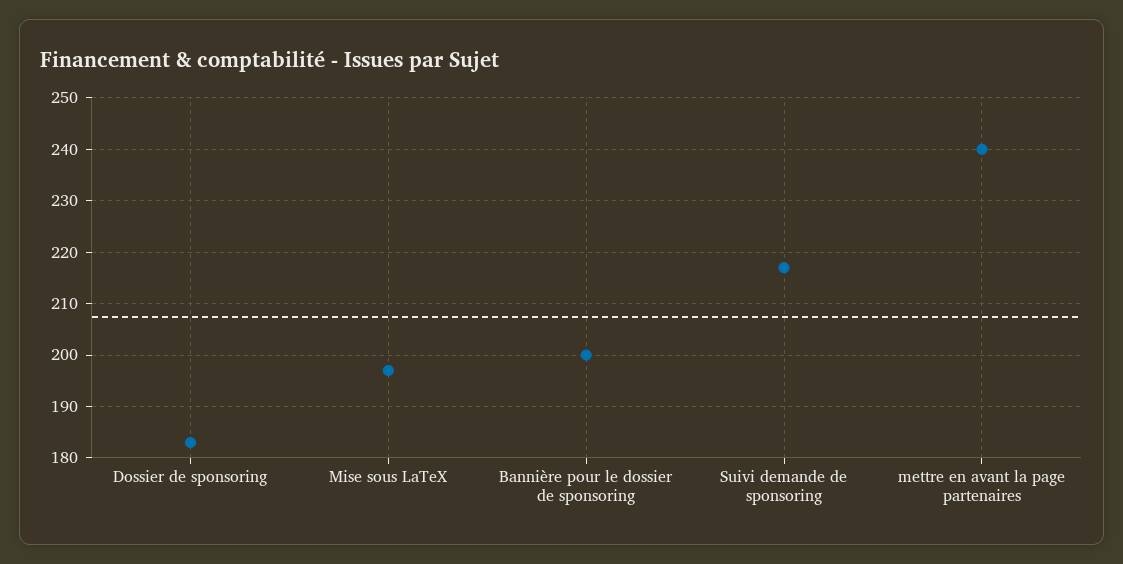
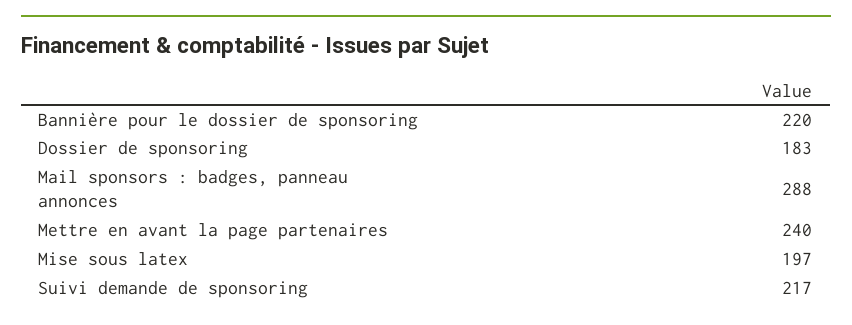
Bannière pour le dossier de sponsoring: 200 -> 220
Mail sponsors : badges, panneau annonces: none -> 288

